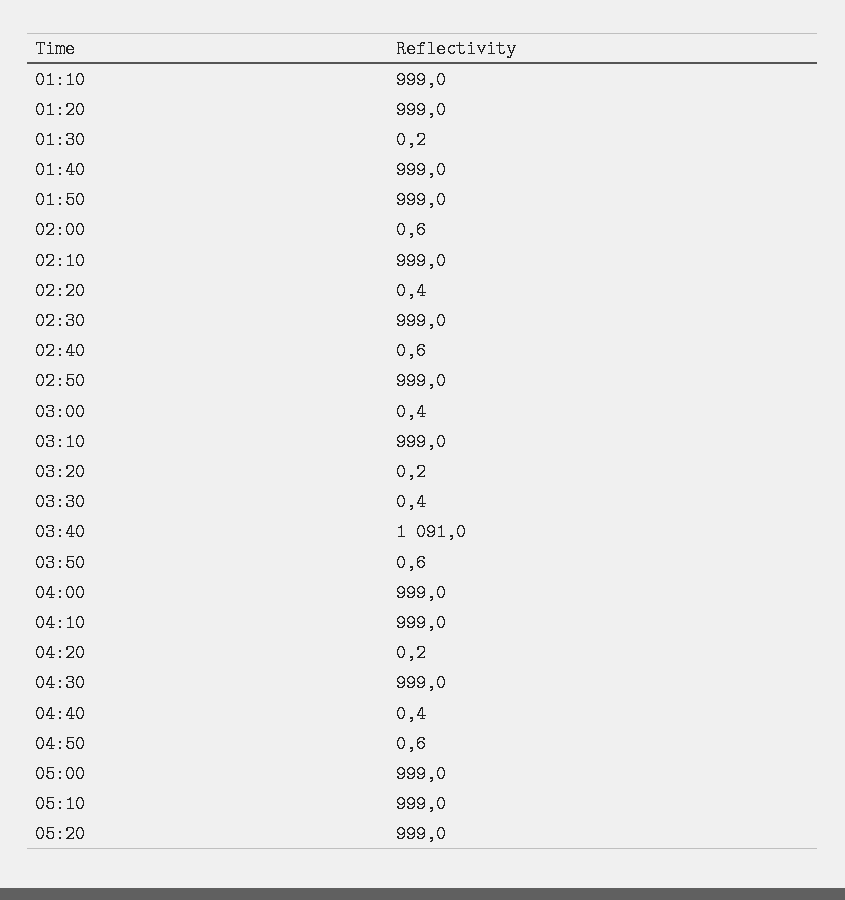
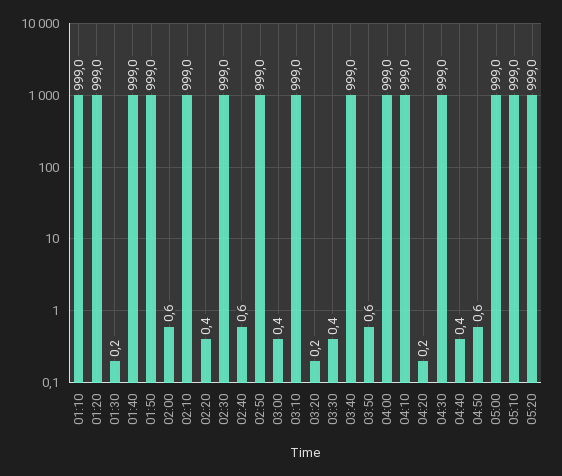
03:40: 1091 -> 999

